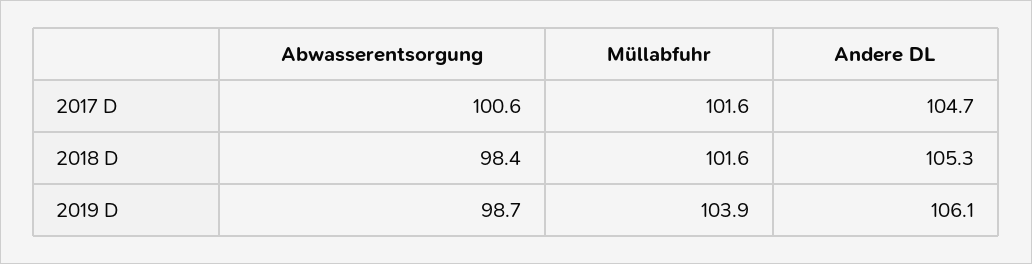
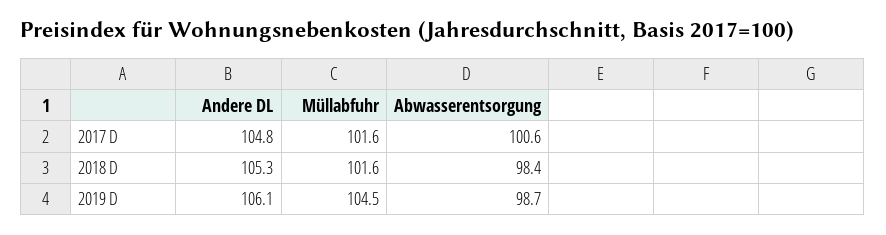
Andere DL, 2017 D: 104.7 -> 104.8
Müllabfuhr, 2019 D: 103.9 -> 104.5

